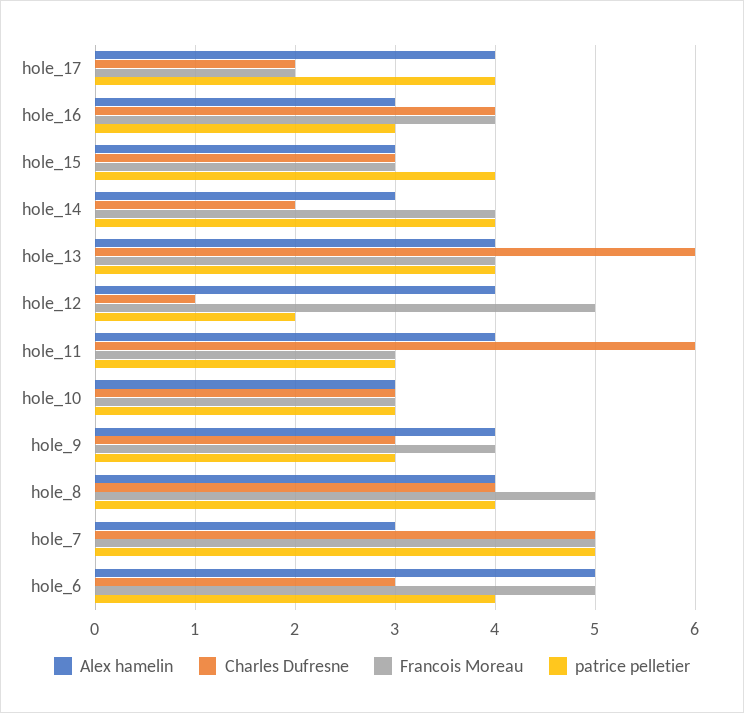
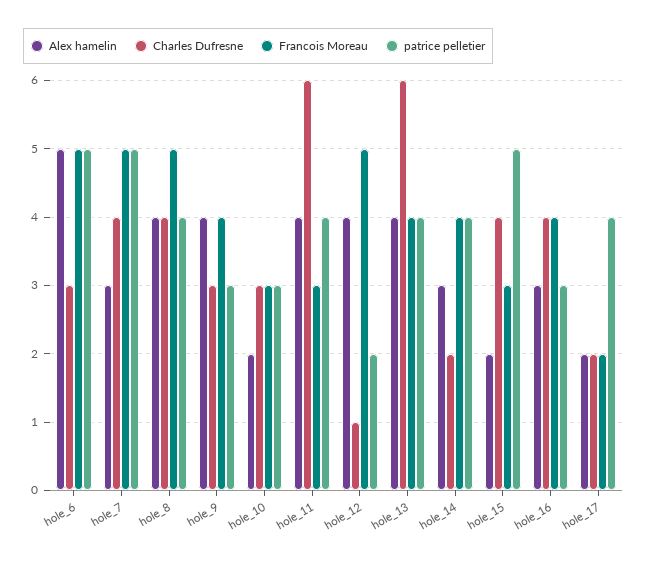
Alex hamelin, hole_17: 4 -> 2
Alex hamelin, hole_15: 3 -> 2
Charles Dufresne, hole_15: 3 -> 4
patrice pelletier, hole_15: 4 -> 5
patrice pelletier, hole_11: 3 -> 4
Alex hamelin, hole_10: 3 -> 2
Charles Dufresne, hole_7: 5 -> 4
patrice pelletier, hole_6: 4 -> 5

